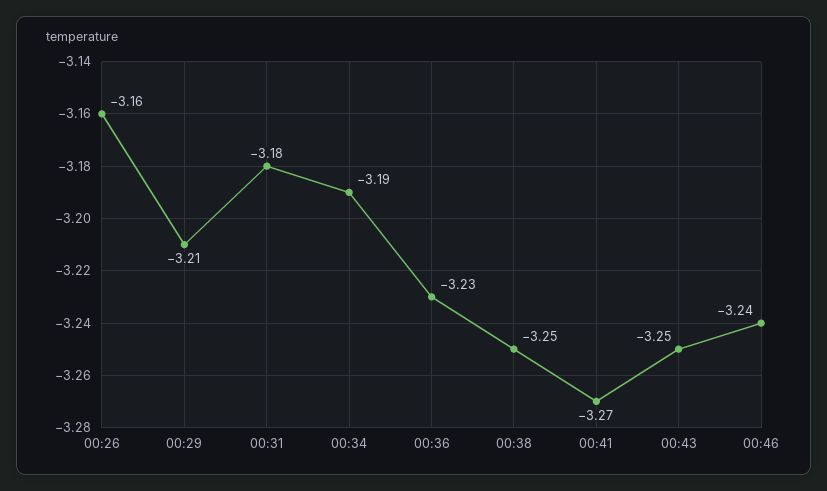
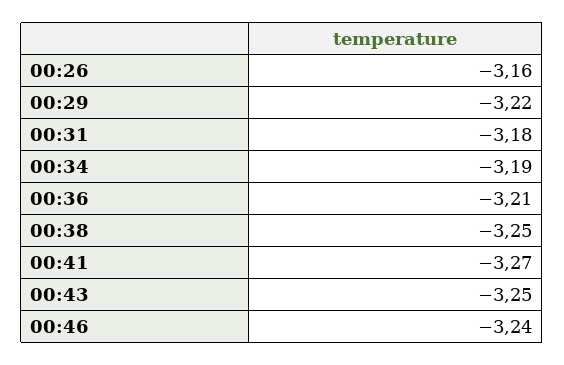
00:29: -3.21 -> -3.22
00:36: -3.23 -> -3.21

